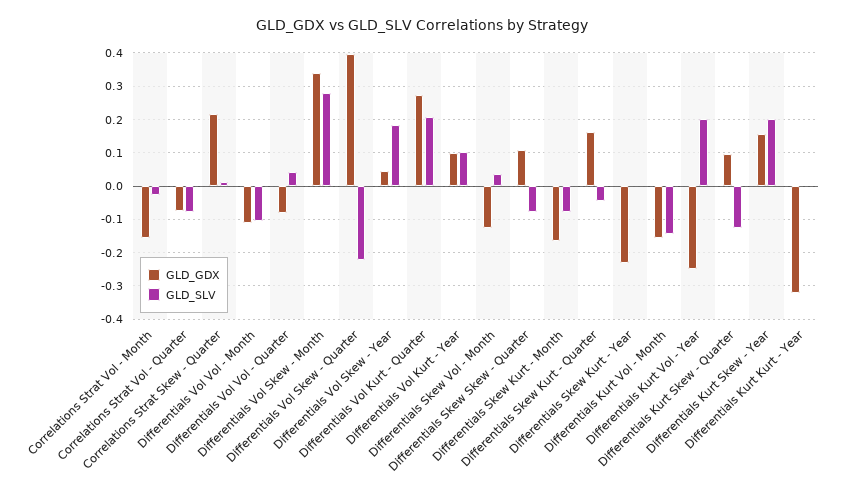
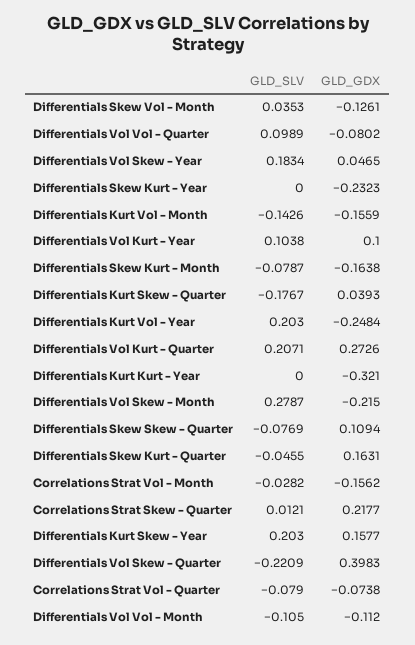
GLD_SLV, Differentials Vol Vol - Quarter: 0.04 -> 0.0989
GLD_GDX, Differentials Vol Skew - Month: 0.34 -> -0.215
GLD_GDX, Differentials Kurt Skew - Quarter: 0.1 -> 0.0393
GLD_SLV, Differentials Kurt Skew - Quarter: -0.12 -> -0.1767

